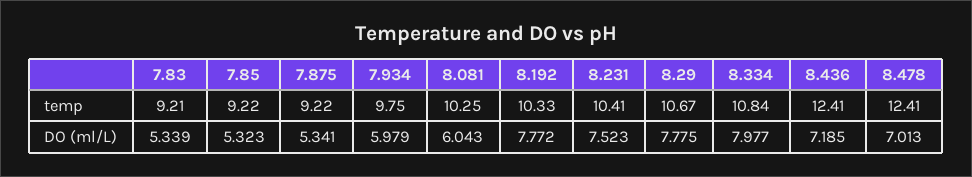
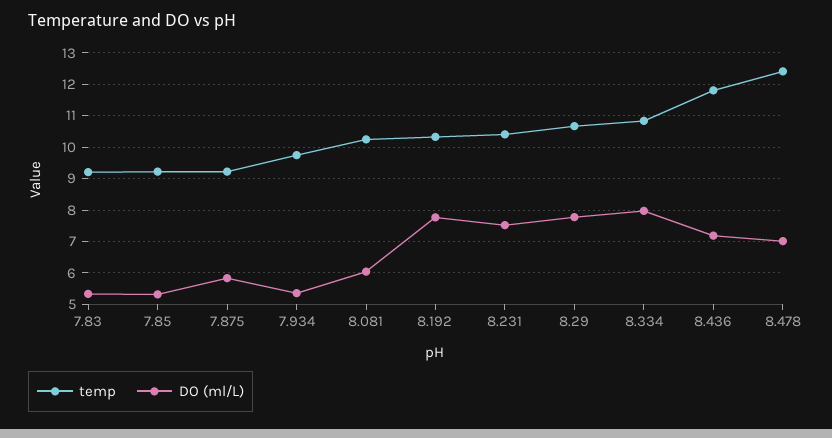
temp, 8.436: 12.41 -> 11.8
DO (ml/L), 7.875: 5.341 -> 5.8
DO (ml/L), 7.934: 5.979 -> 5.4

